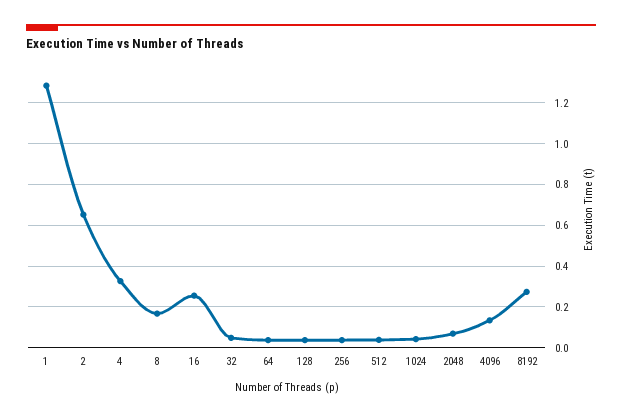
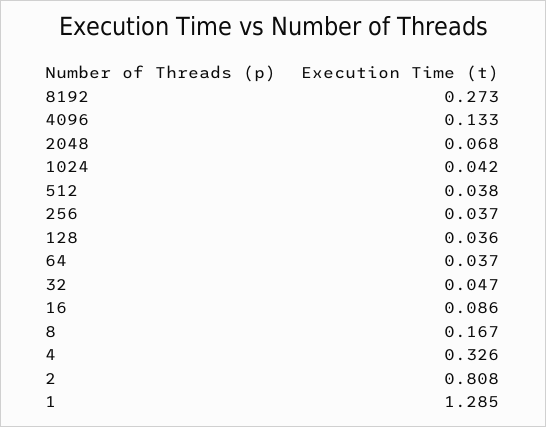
2: 0.65 -> 0.808
16: 0.25 -> 0.086

